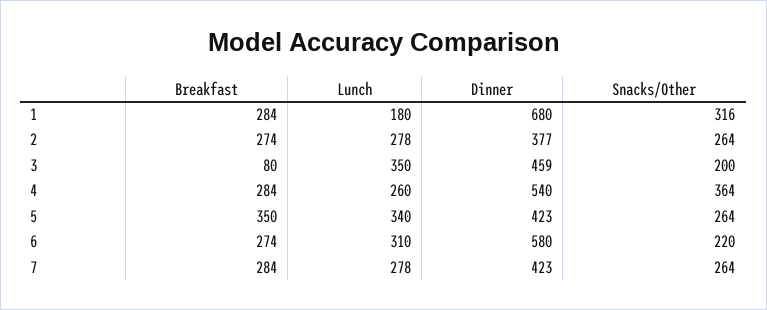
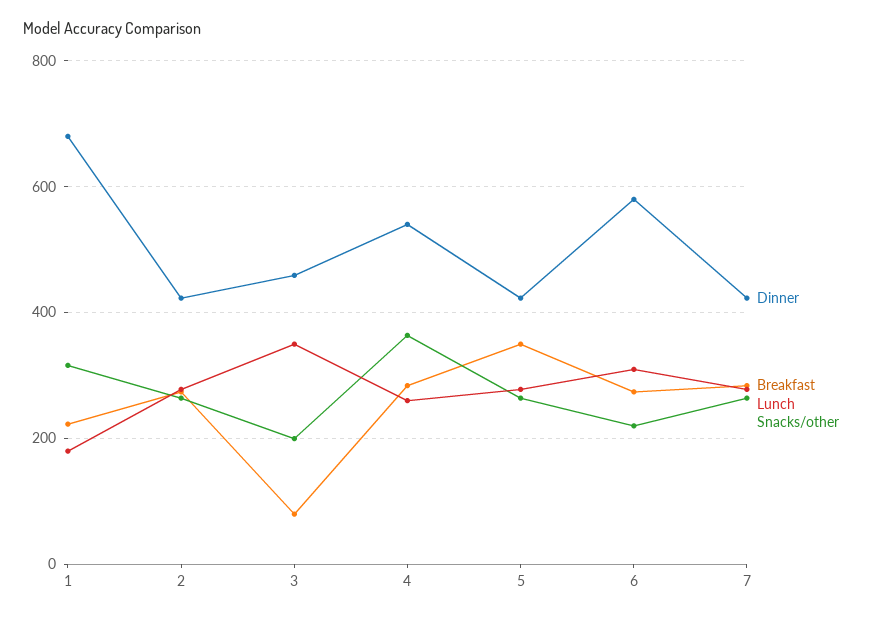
Breakfast, 1: 284 -> 220
Dinner, 2: 377 -> 420
Lunch, 5: 340 -> 280

